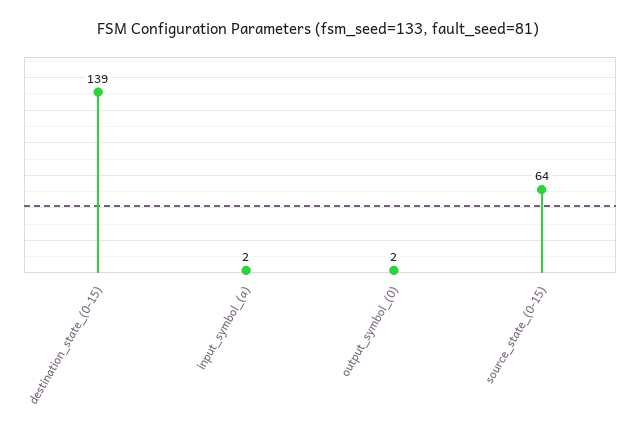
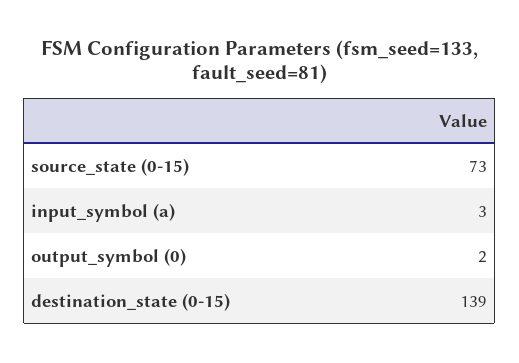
input_symbol_(a): 2 -> 3
source_state_(0-15): 64 -> 73

